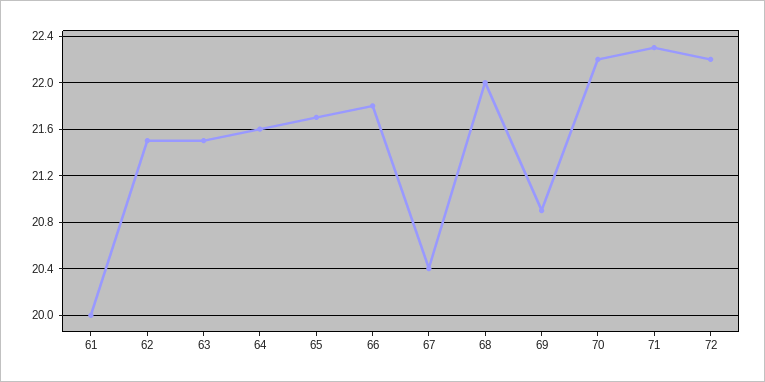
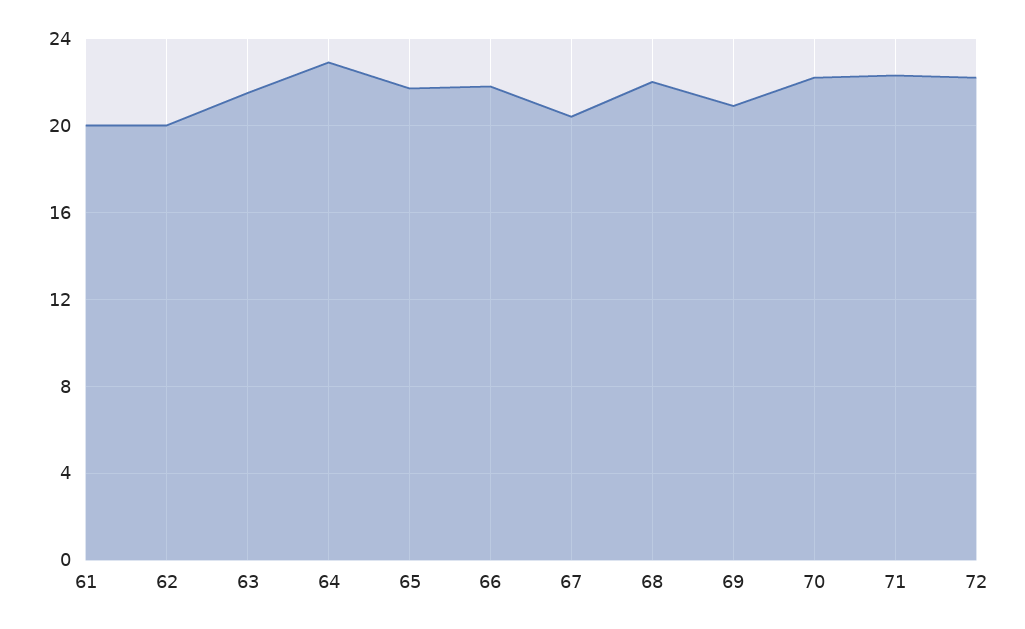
62: 21.5 -> 20
64: 21.6 -> 23

